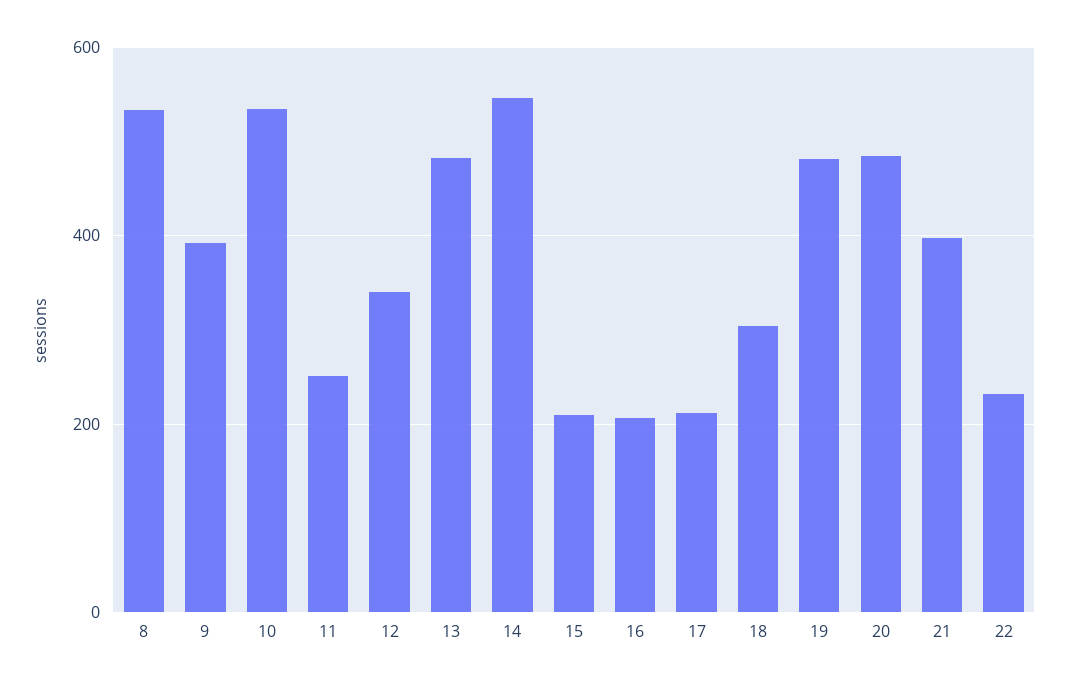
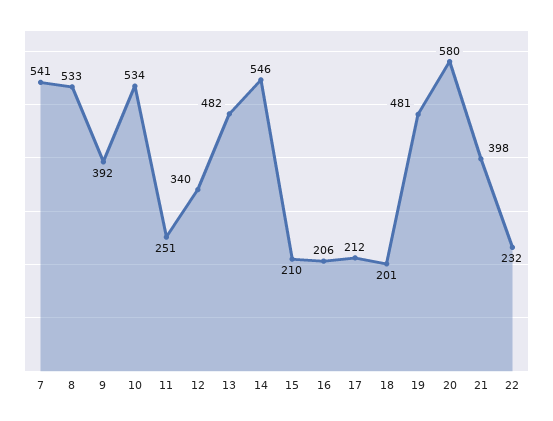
18: 300 -> 201
20: 480 -> 580
7: none -> 541

